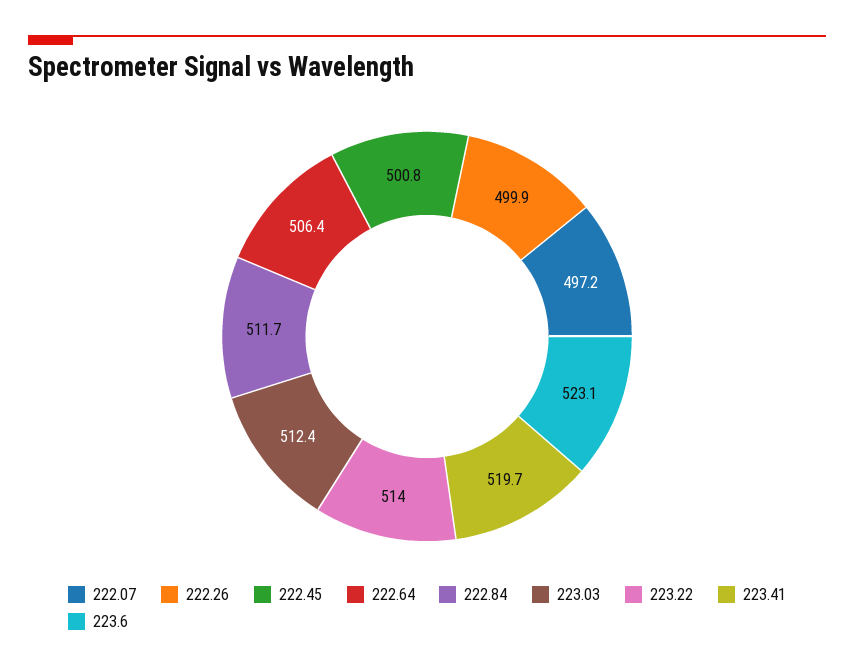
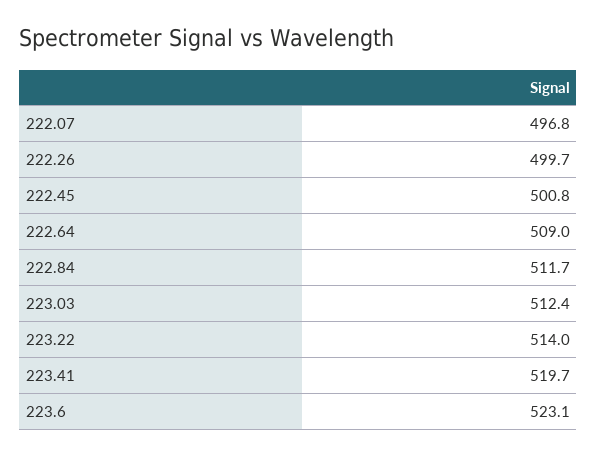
222.07: 497.2 -> 496.8
222.26: 499.9 -> 499.7
222.64: 506.4 -> 509

